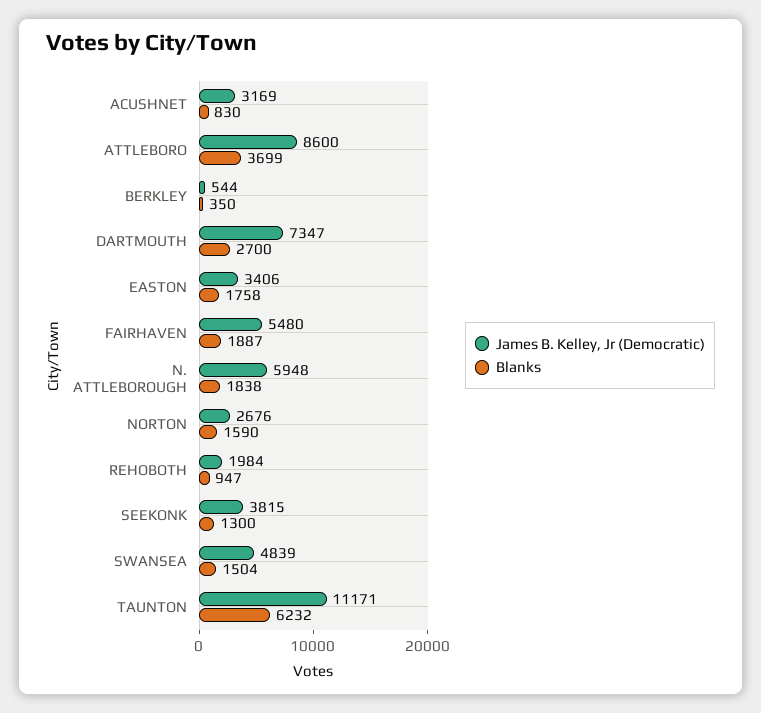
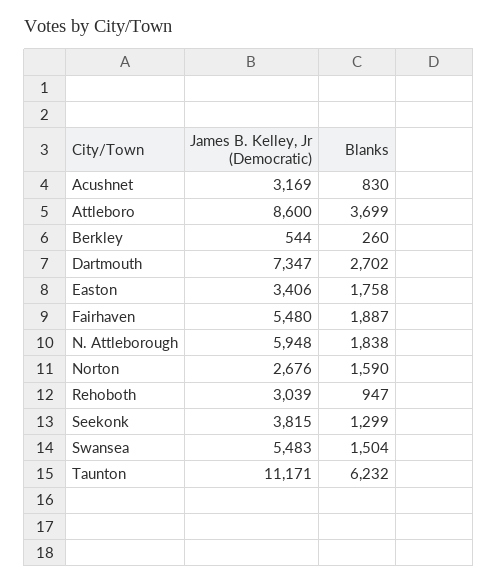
Blanks, BERKLEY: 350 -> 260
Blanks, DARTMOUTH: 2700 -> 2702
James B. Kelley, Jr (Democratic), REHOBOTH: 1984 -> 3039
Blanks, SEEKONK: 1300 -> 1299
James B. Kelley, Jr (Democratic), SWANSEA: 4839 -> 5483

